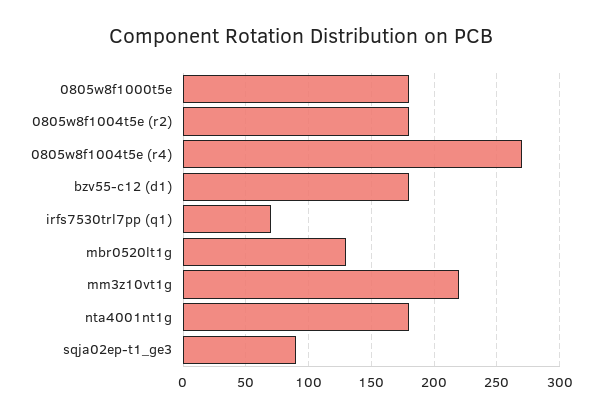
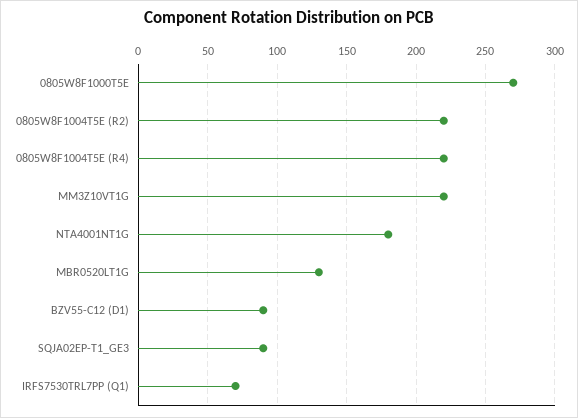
0805w8f1000t5e: 180 -> 270
0805w8f1004t5e (r2): 180 -> 220
0805w8f1004t5e (r4): 270 -> 220
bzv55-c12 (d1): 180 -> 90

